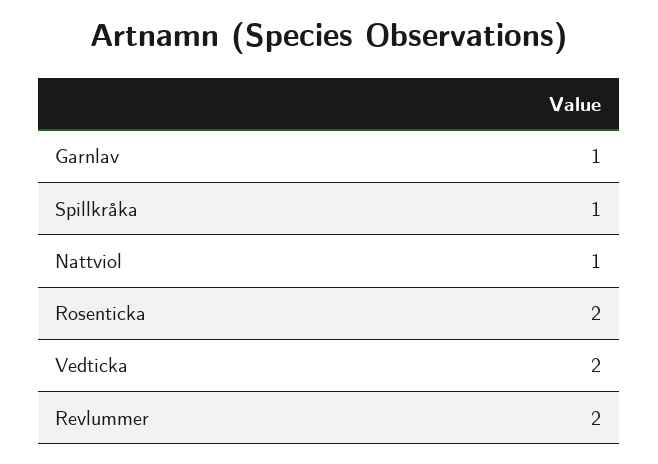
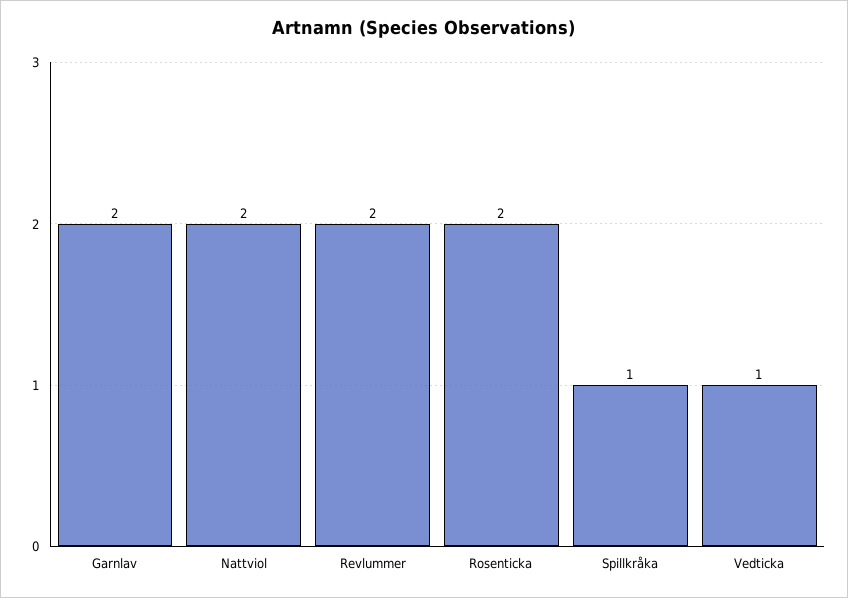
Garnlav: 1 -> 2
Nattviol: 1 -> 2
Vedticka: 2 -> 1

